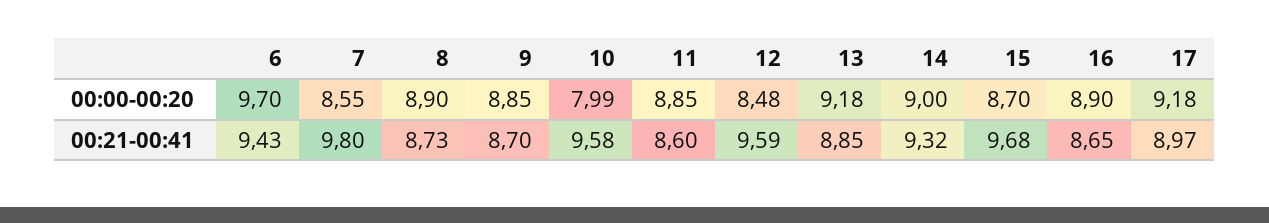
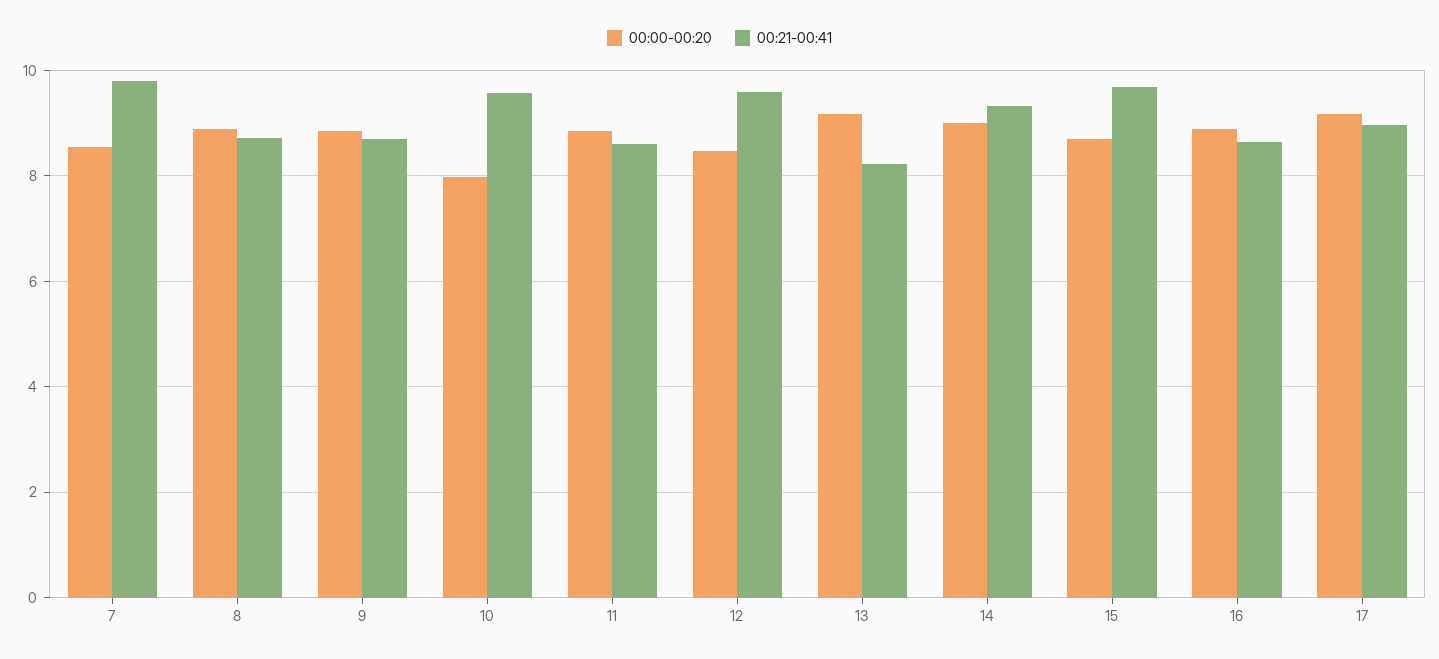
00:00-00:20, 6: 9.7 -> none
00:21-00:41, 6: 9.43 -> none
00:21-00:41, 13: 8.85 -> 8.2

